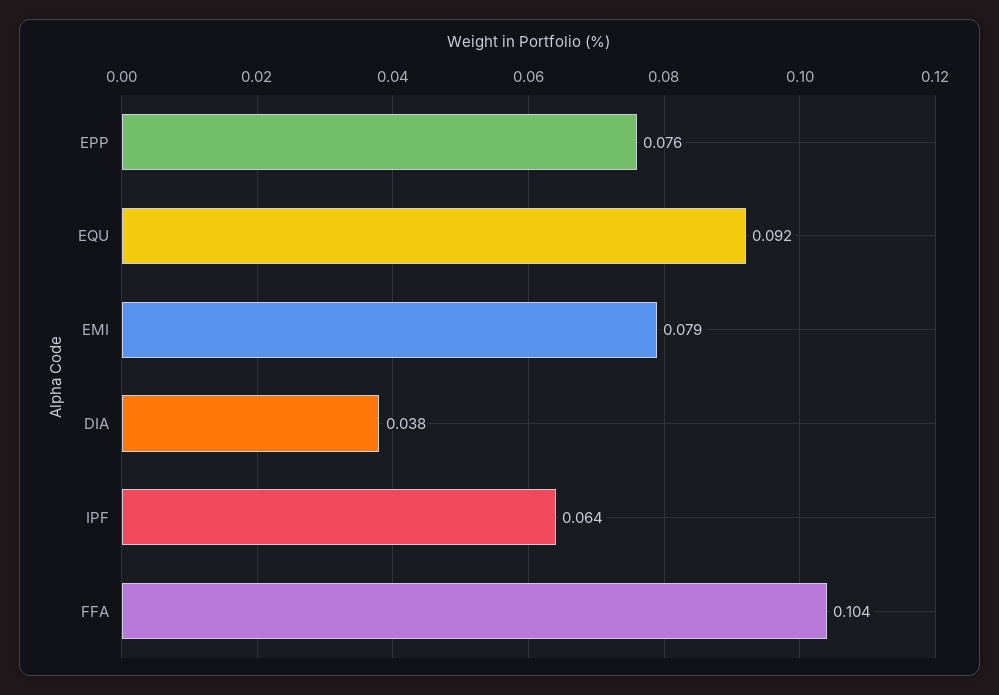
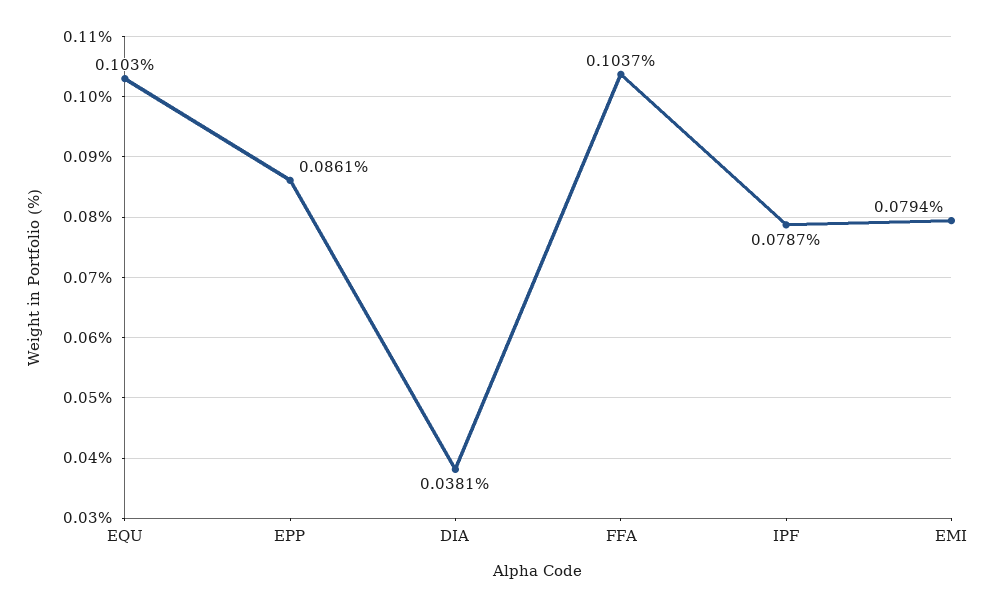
EPP: 0.076 -> 0.0861
EQU: 0.092 -> 0.103
IPF: 0.064 -> 0.0787

